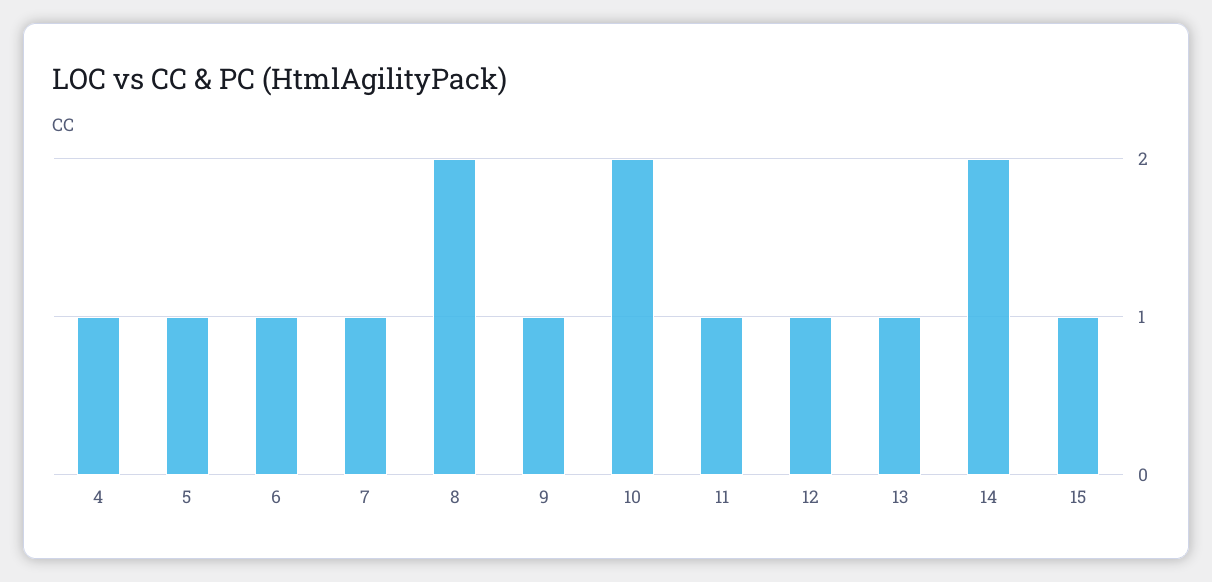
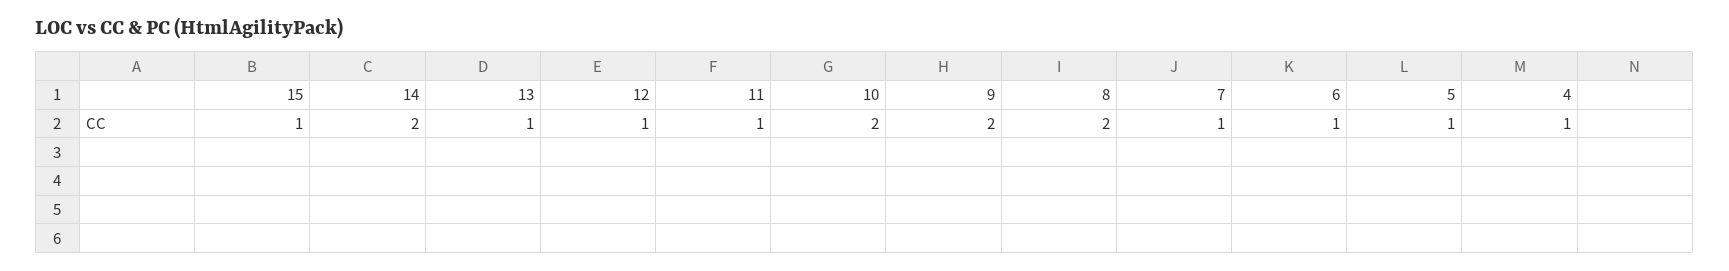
9: 1 -> 2

